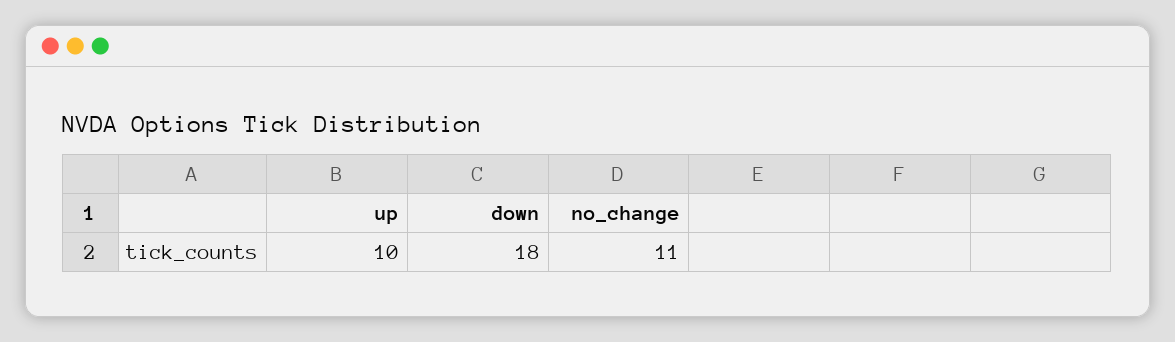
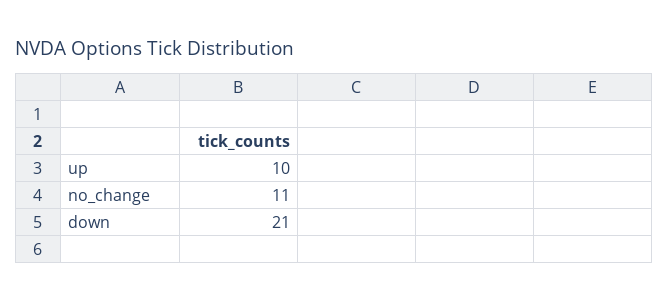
down: 18 -> 21

